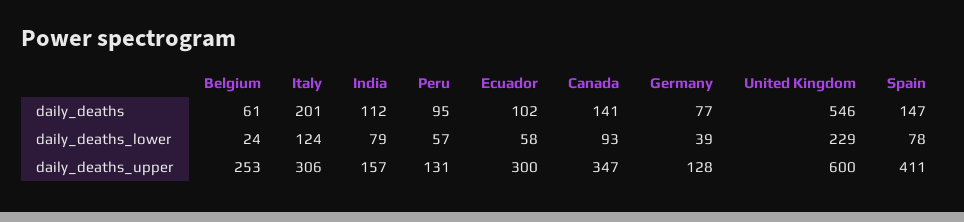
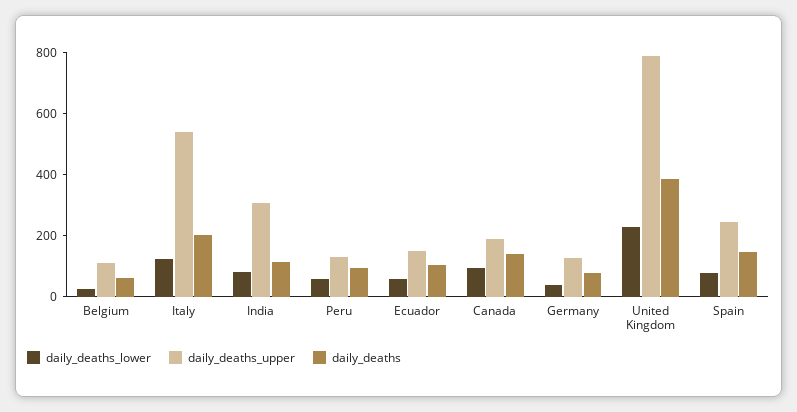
daily_deaths, United Kingdom: 546 -> 400
daily_deaths_upper, Belgium: 253 -> 100
daily_deaths_upper, Italy: 306 -> 550
daily_deaths_upper, India: 157 -> 300
daily_deaths_upper, Ecuador: 300 -> 150
daily_deaths_upper, Canada: 347 -> 200
daily_deaths_upper, United Kingdom: 600 -> 800
daily_deaths_upper, Spain: 411 -> 250

